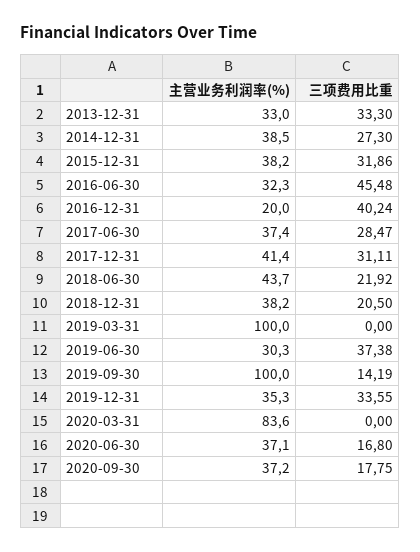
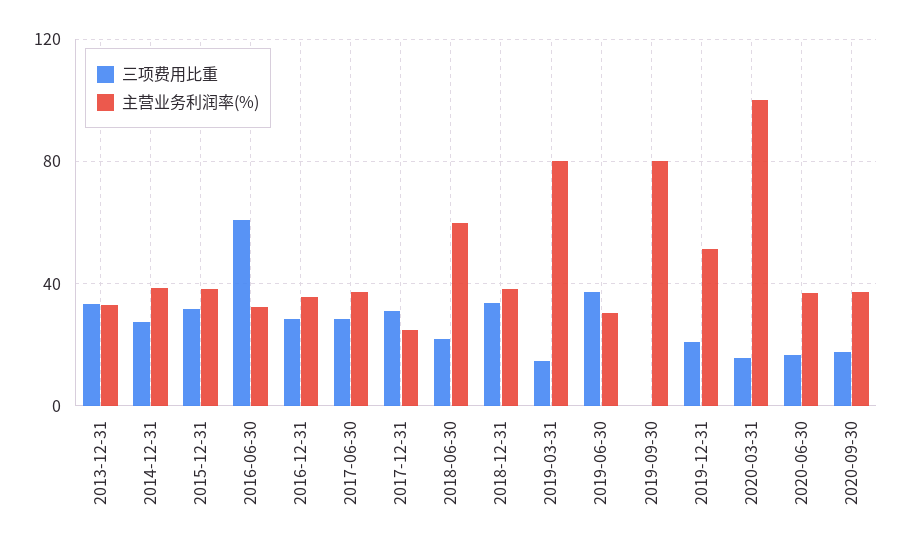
三项费用比重, 2016-06-30: 45.48 -> 60
主营业务利润率(%), 2016-12-31: 20 -> 35
三项费用比重, 2016-12-31: 40.24 -> 30
主营业务利润率(%), 2017-12-31: 41.4 -> 25
主营业务利润率(%), 2018-06-30: 43.7 -> 60
三项费用比重, 2018-12-31: 20.5 -> 35
主营业务利润率(%), 2019-03-31: 100 -> 80
三项费用比重, 2019-03-31: 0 -> 15
主营业务利润率(%), 2019-09-30: 100 -> 80
三项费用比重, 2019-09-30: 14.19 -> 0
主营业务利润率(%), 2019-12-31: 35.3 -> 50
三项费用比重, 2019-12-31: 33.55 -> 20
主营业务利润率(%), 2020-03-31: 83.6 -> 100
三项费用比重, 2020-03-31: 0 -> 15

